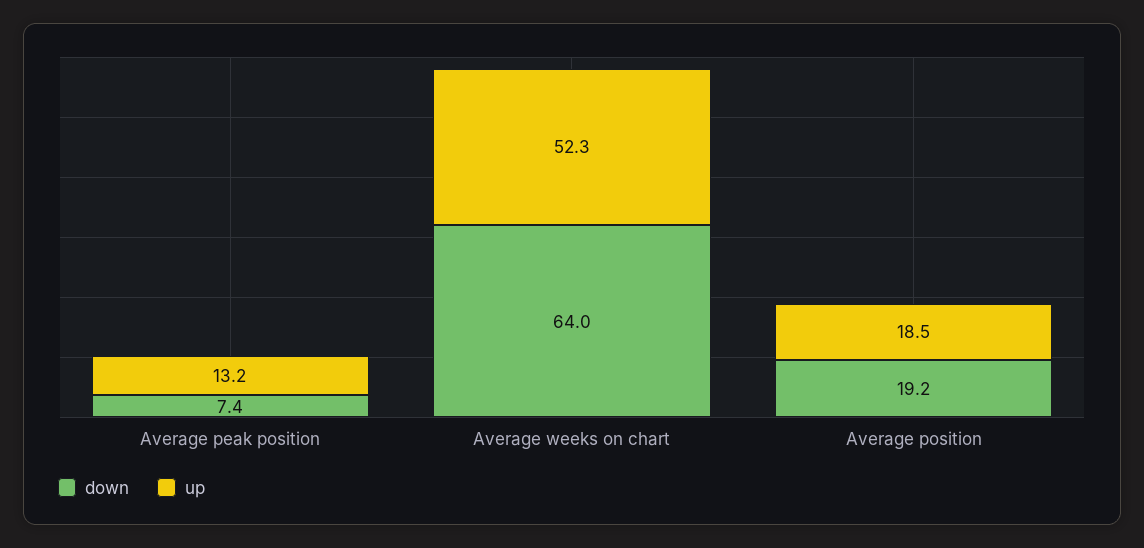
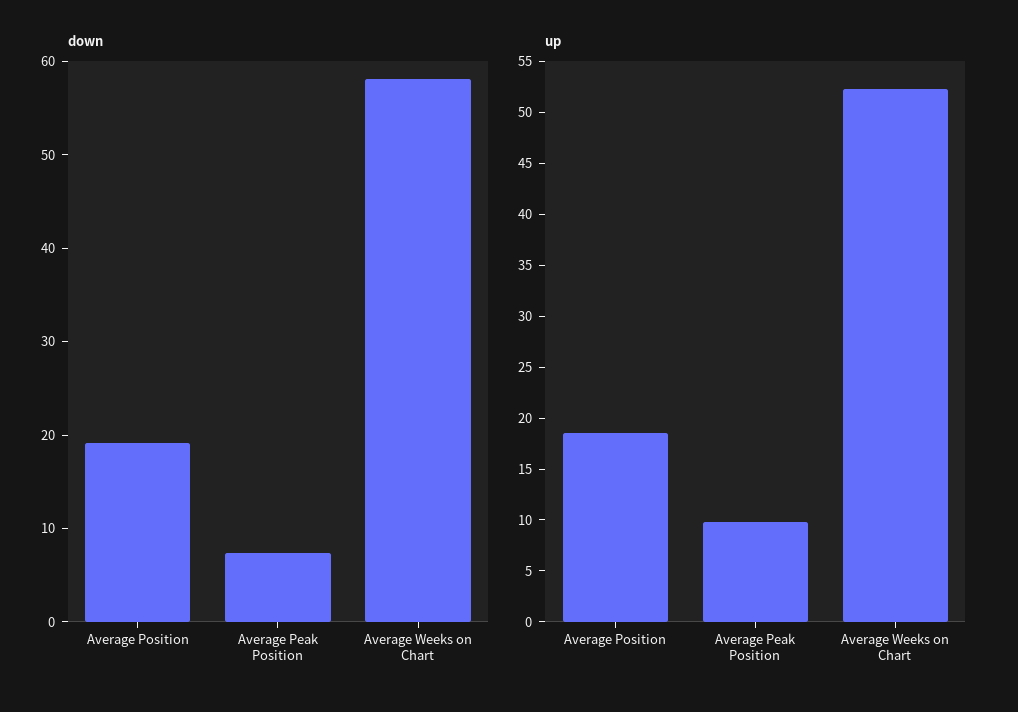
up, Average peak position: 13.2 -> 10
down, Average weeks on chart: 64 -> 58

